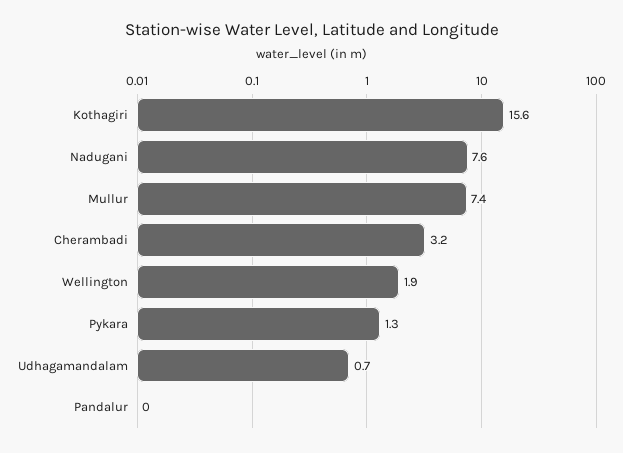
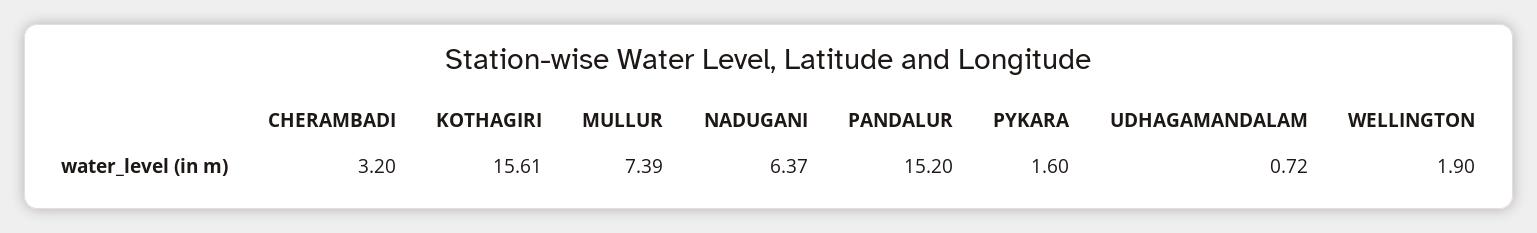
Nadugani: 7.6 -> 6.37
Pykara: 1.3 -> 1.6
Pandalur: 0 -> 15.2

